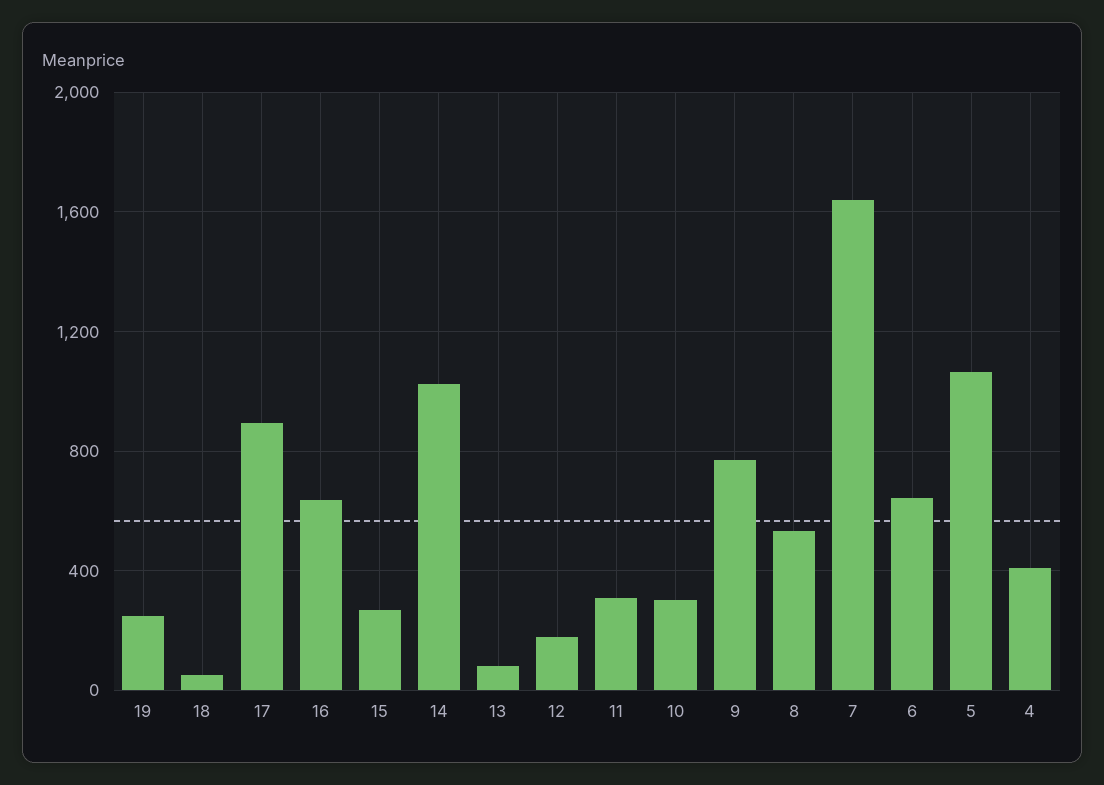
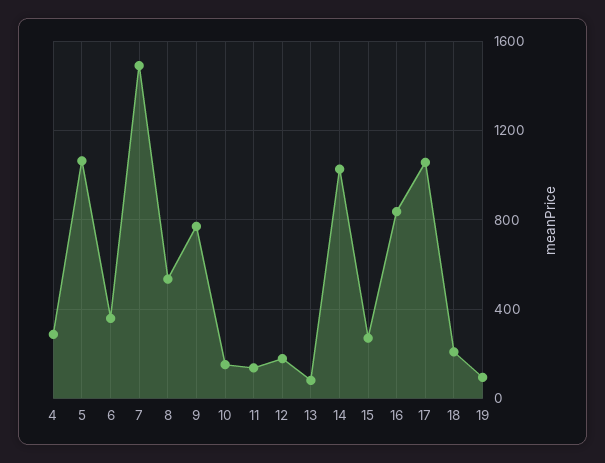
19: 250 -> 100
18: 50 -> 200
17: 900 -> 1050
16: 650 -> 850
11: 300 -> 150
10: 300 -> 150
7: 1650 -> 1500
6: 650 -> 350
4: 400 -> 300

